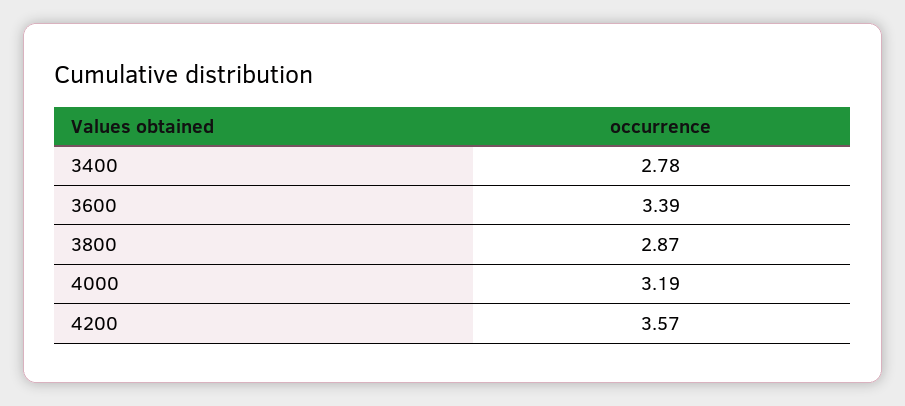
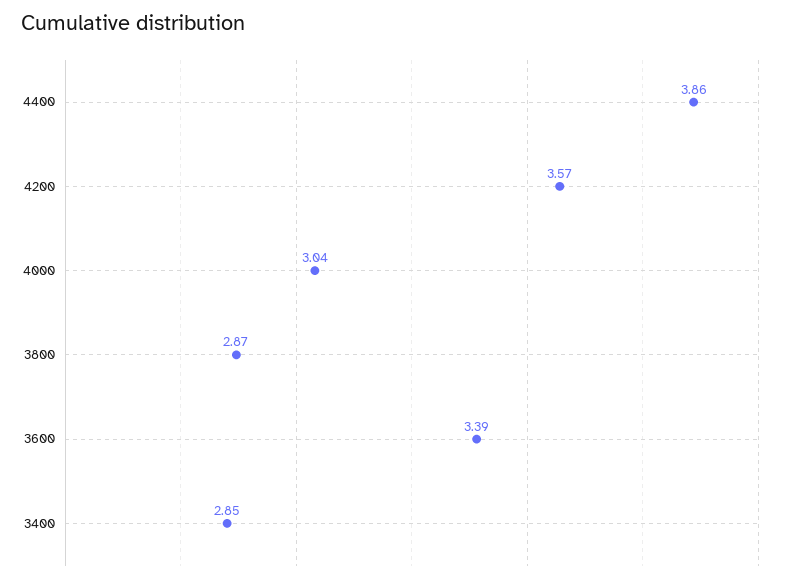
3400: 2.78 -> 2.85
4000: 3.19 -> 3.04
4400: none -> 3.86

